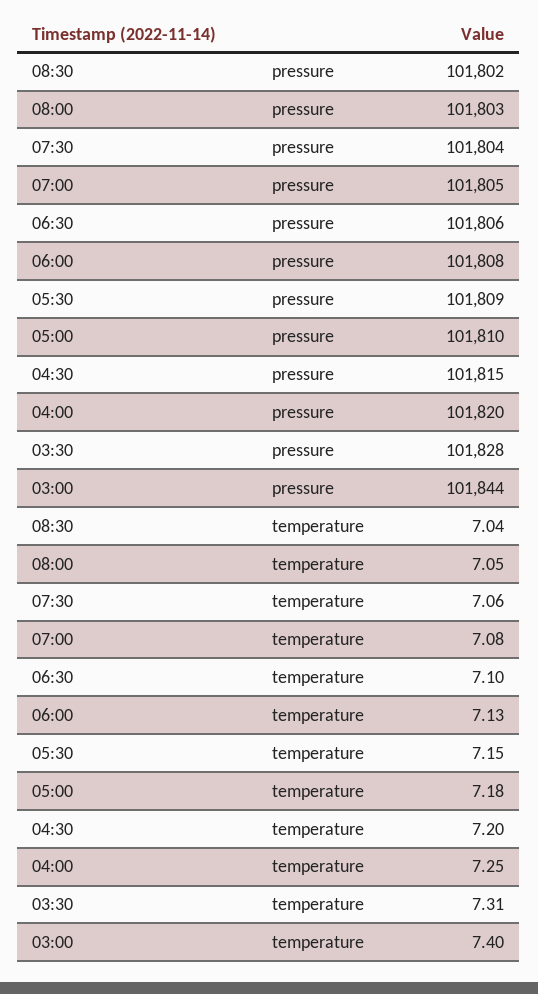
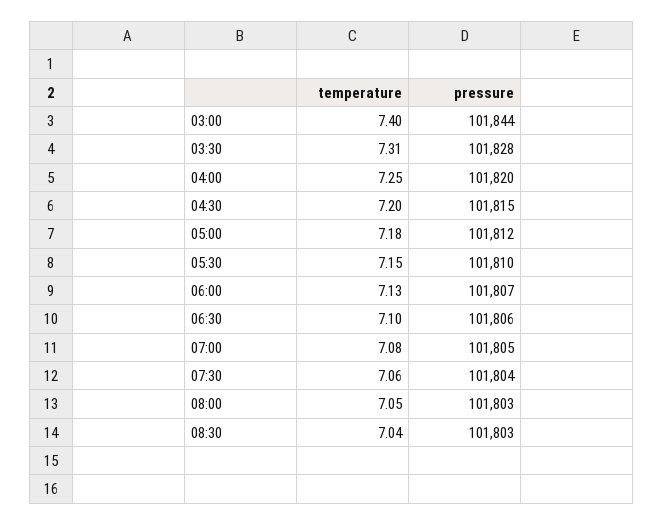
08:30, pressure: 101802 -> 101803
06:00, pressure: 101808 -> 101807
05:30, pressure: 101809 -> 101810
05:00, pressure: 101810 -> 101812

